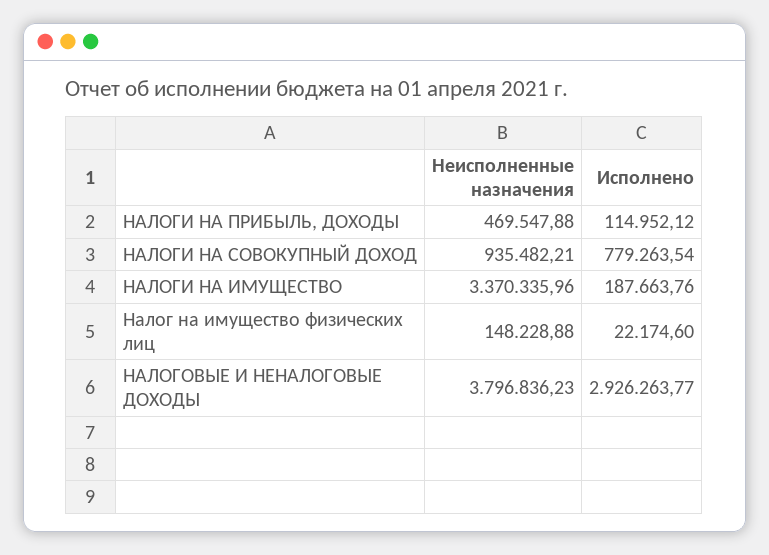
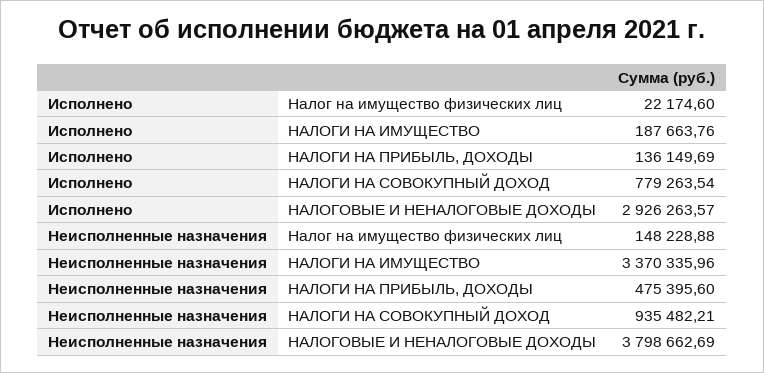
Неисполненные назначения, НАЛОГИ НА ПРИБЫЛЬ, ДОХОДЫ: 469547.88 -> 475395.6
Исполнено, НАЛОГИ НА ПРИБЫЛЬ, ДОХОДЫ: 114952.12 -> 136149.69
Неисполненные назначения, НАЛОГОВЫЕ И НЕНАЛОГОВЫЕ ДОХОДЫ: 3796836.23 -> 3798662.69
Исполнено, НАЛОГОВЫЕ И НЕНАЛОГОВЫЕ ДОХОДЫ: 2926263.77 -> 2926263.57

